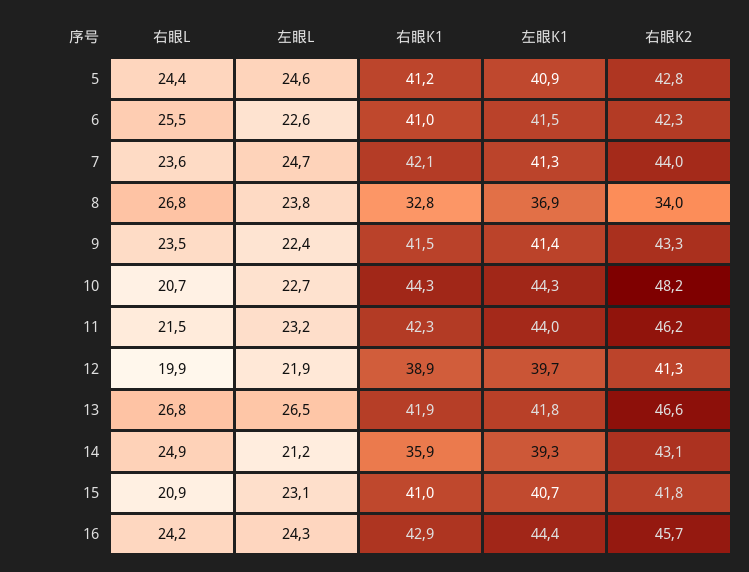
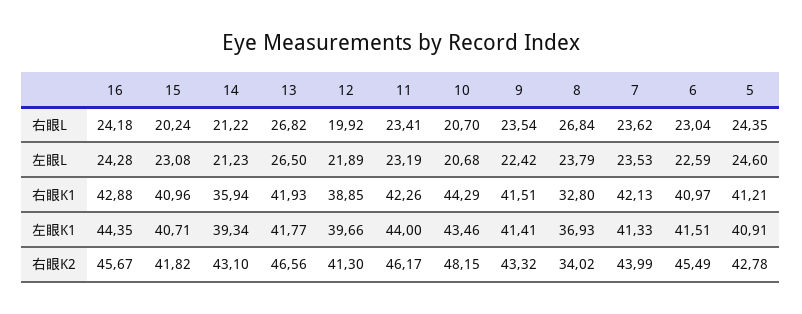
右眼L, 6: 25.5 -> 23.04
右眼K2, 6: 42.3 -> 45.49
左眼L, 7: 24.7 -> 23.53
左眼L, 10: 22.7 -> 20.68
左眼K1, 10: 44.3 -> 43.46
右眼L, 11: 21.5 -> 23.41
右眼L, 14: 24.9 -> 21.22
右眼L, 15: 20.9 -> 20.24

